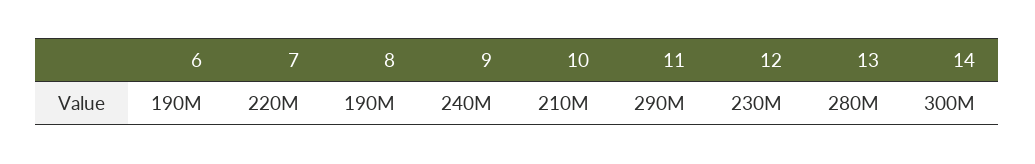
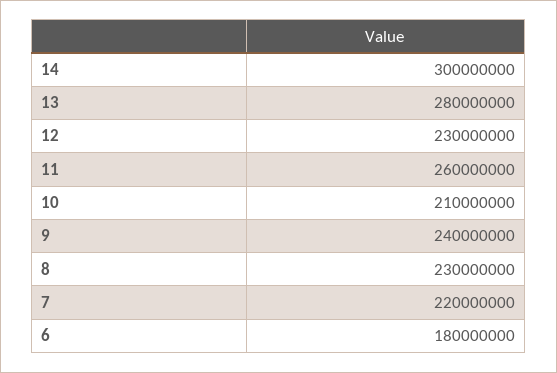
6: 190000000 -> 180000000
8: 190000000 -> 230000000
11: 290000000 -> 260000000

